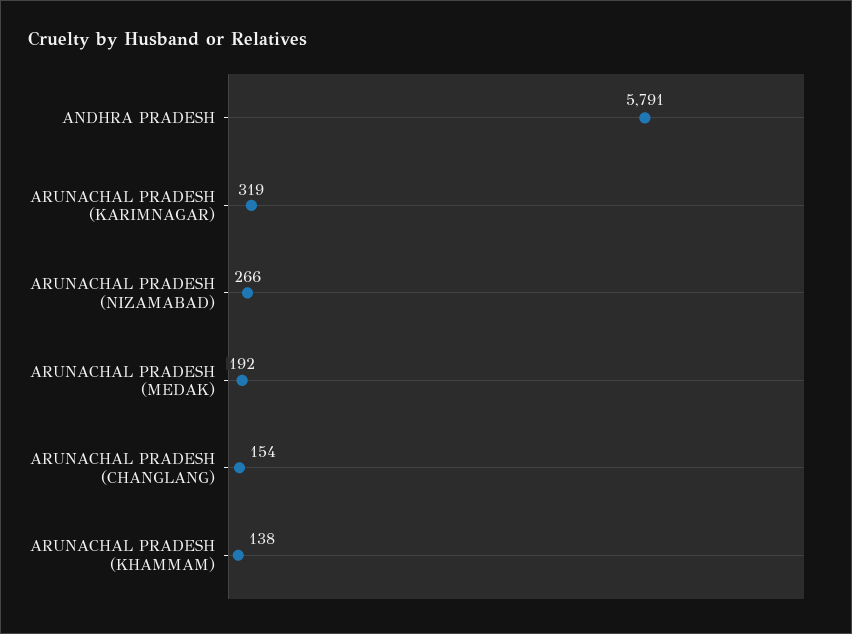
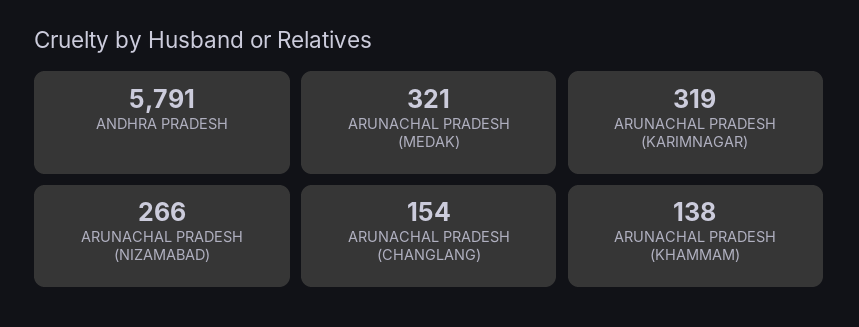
ARUNACHAL PRADESH (MEDAK): 192 -> 321

